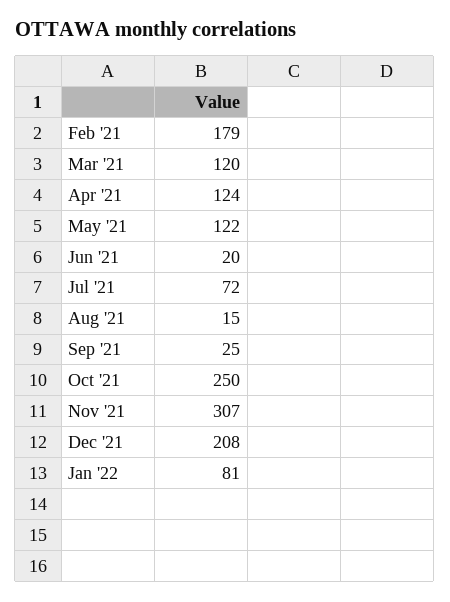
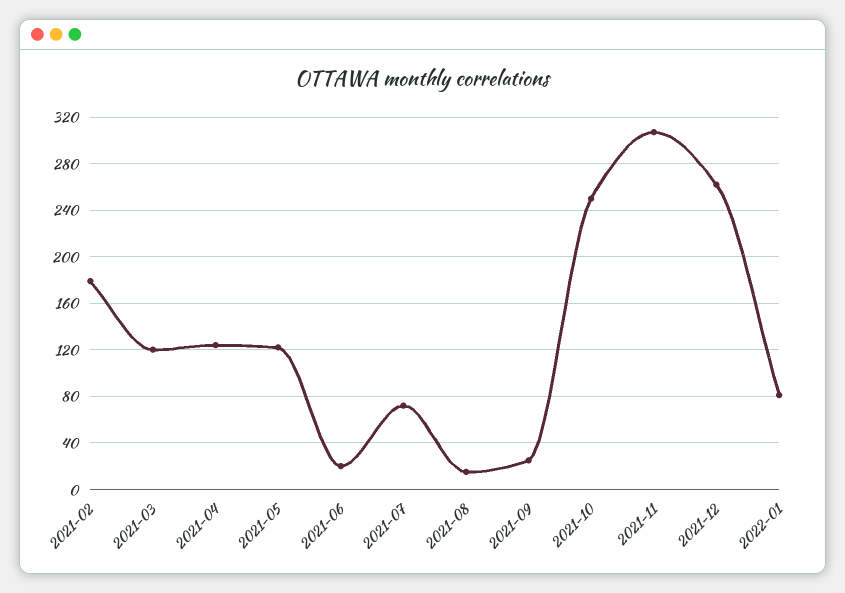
Dec '21: 208 -> 260

